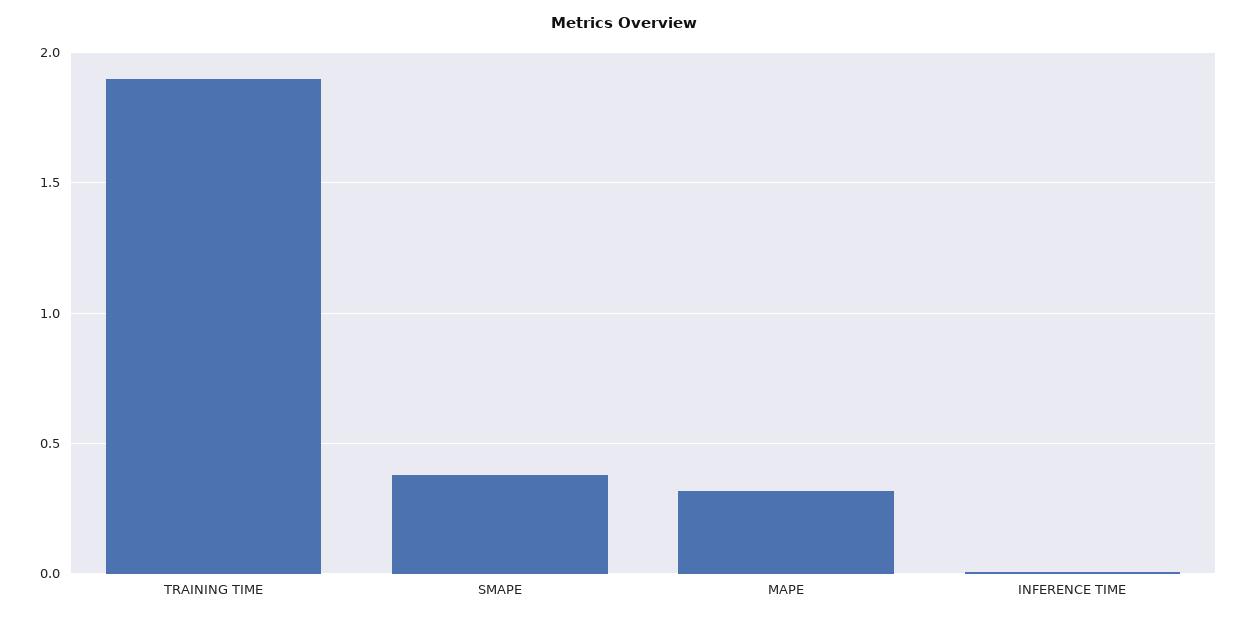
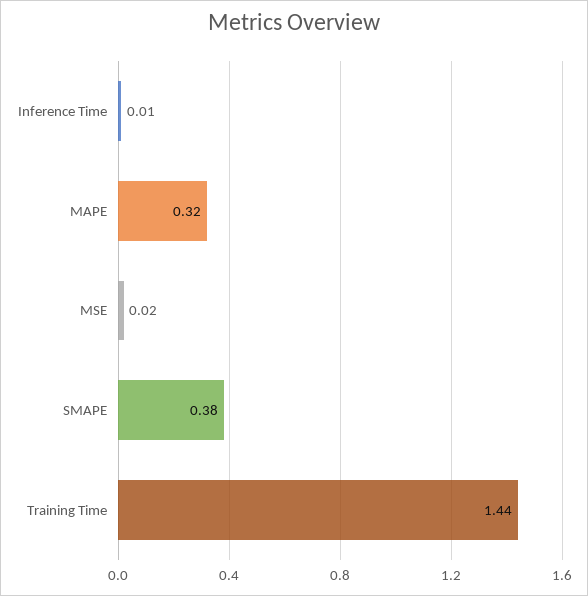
TRAINING TIME: 1.9 -> 1.44
MSE: none -> 0.02

